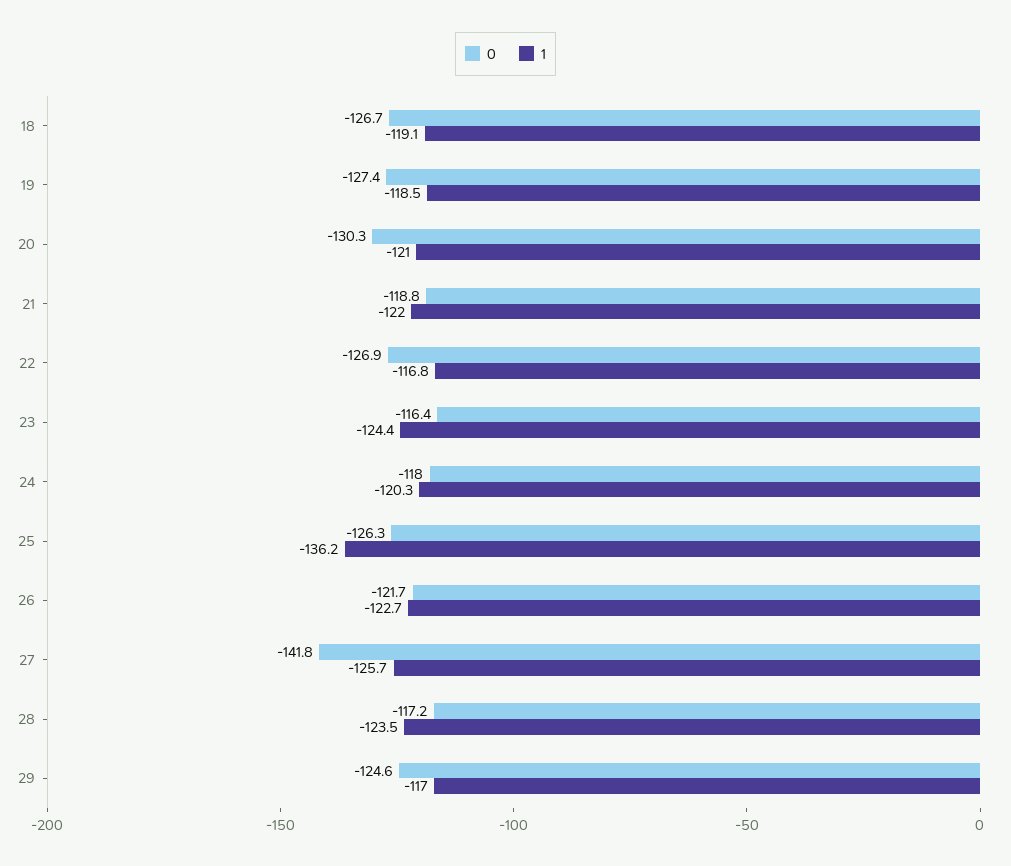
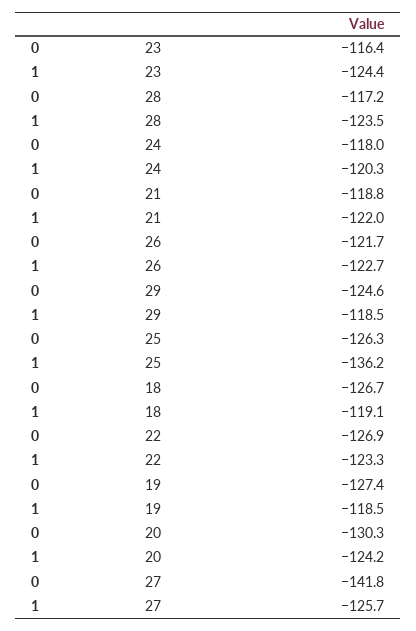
1, 20: -121 -> -124.2
1, 22: -116.8 -> -123.3
1, 29: -117 -> -118.5

